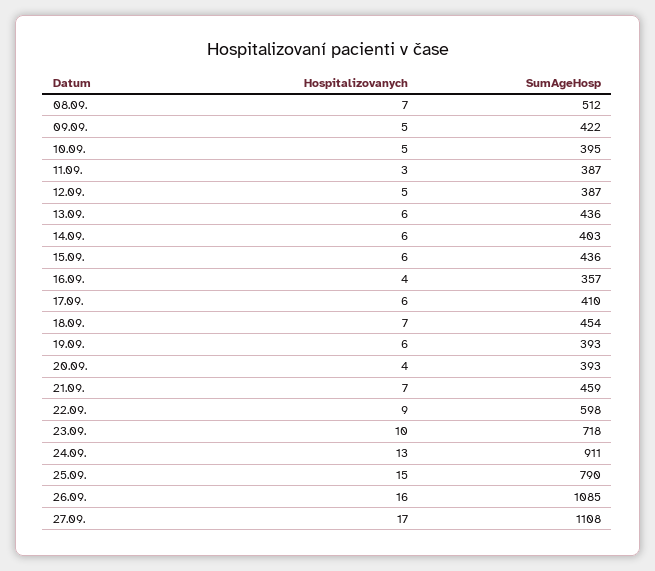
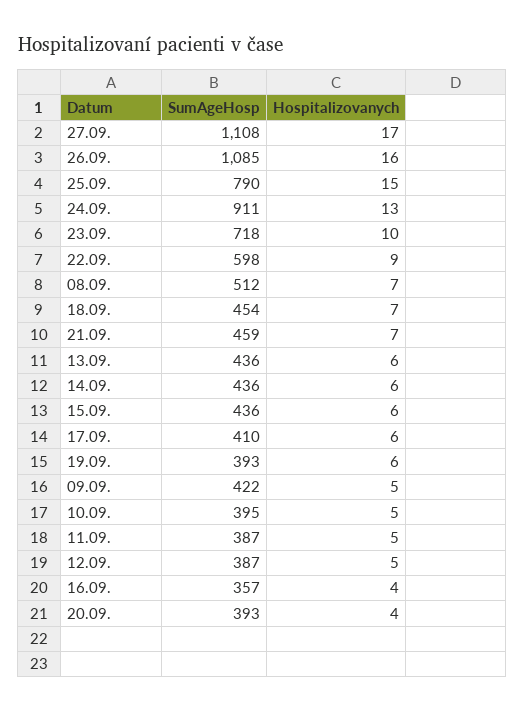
Hospitalizovanych, 11.09.: 3 -> 5
SumAgeHosp, 14.09.: 403 -> 436

